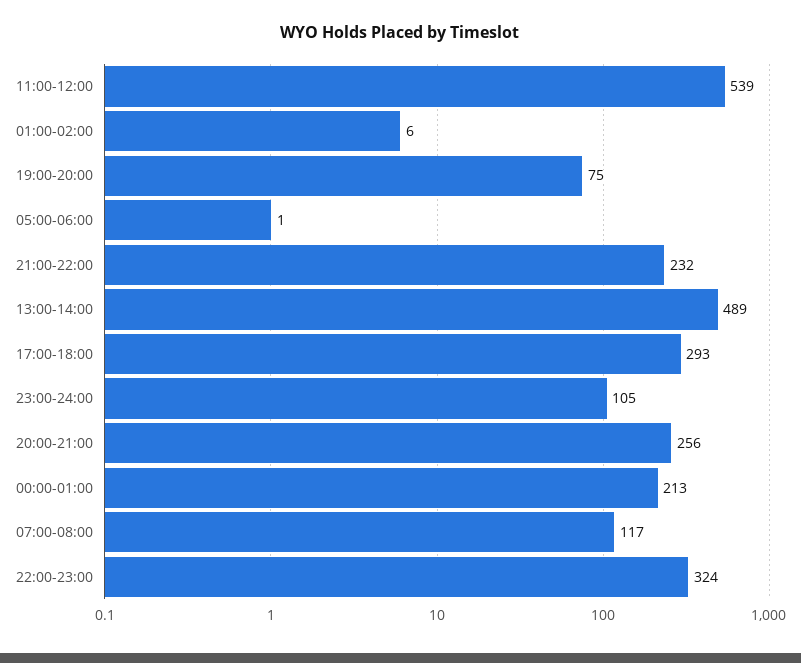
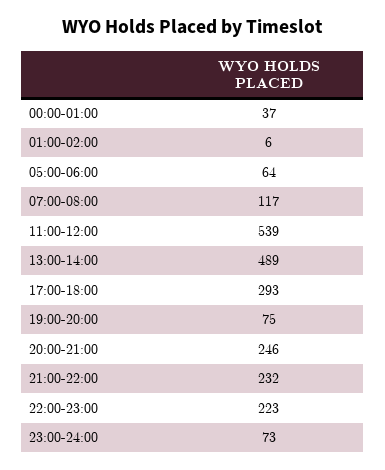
05:00-06:00: 1 -> 64
23:00-24:00: 105 -> 73
20:00-21:00: 256 -> 246
00:00-01:00: 213 -> 37
22:00-23:00: 324 -> 223

